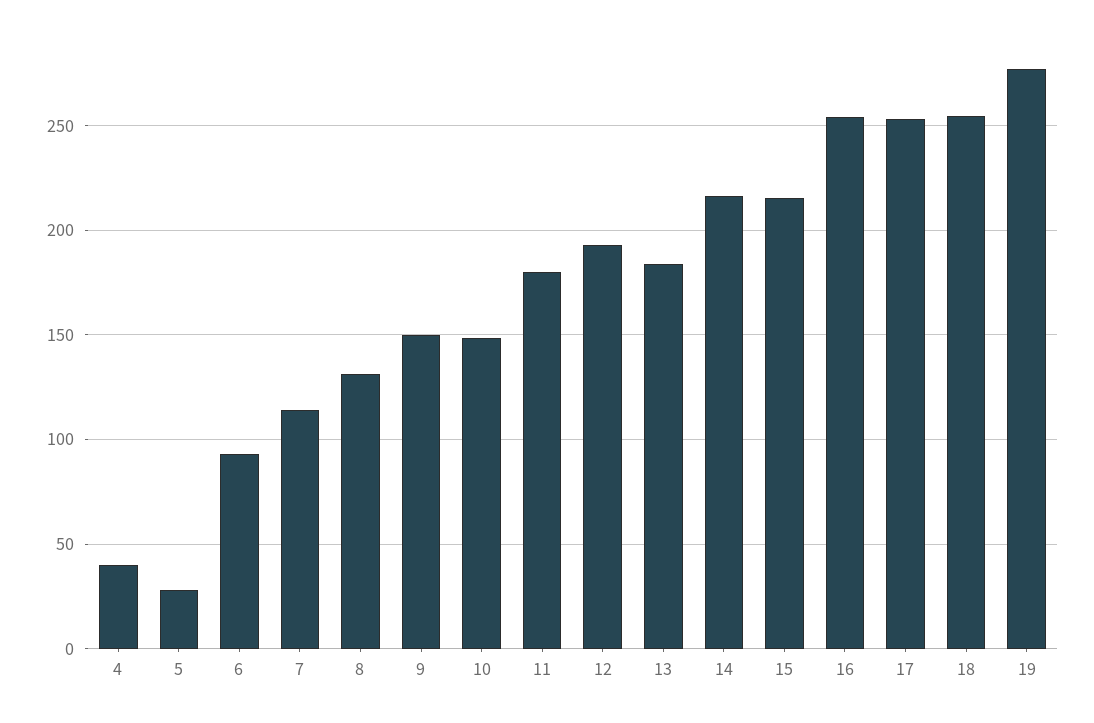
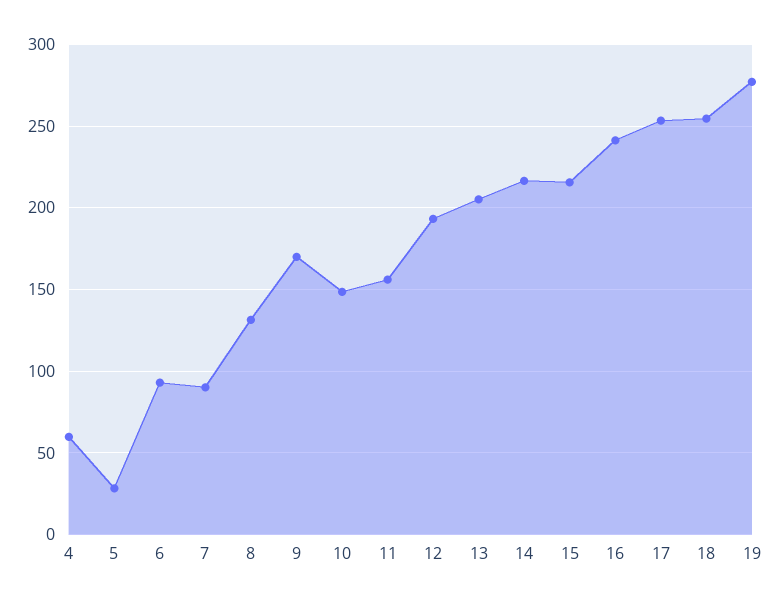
4: 40 -> 60
7: 115 -> 90
9: 150 -> 170
11: 180 -> 155
13: 185 -> 205
16: 255 -> 240

